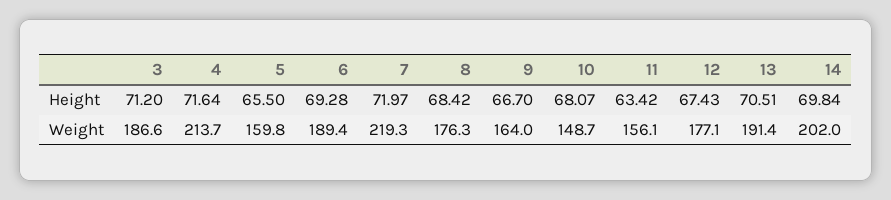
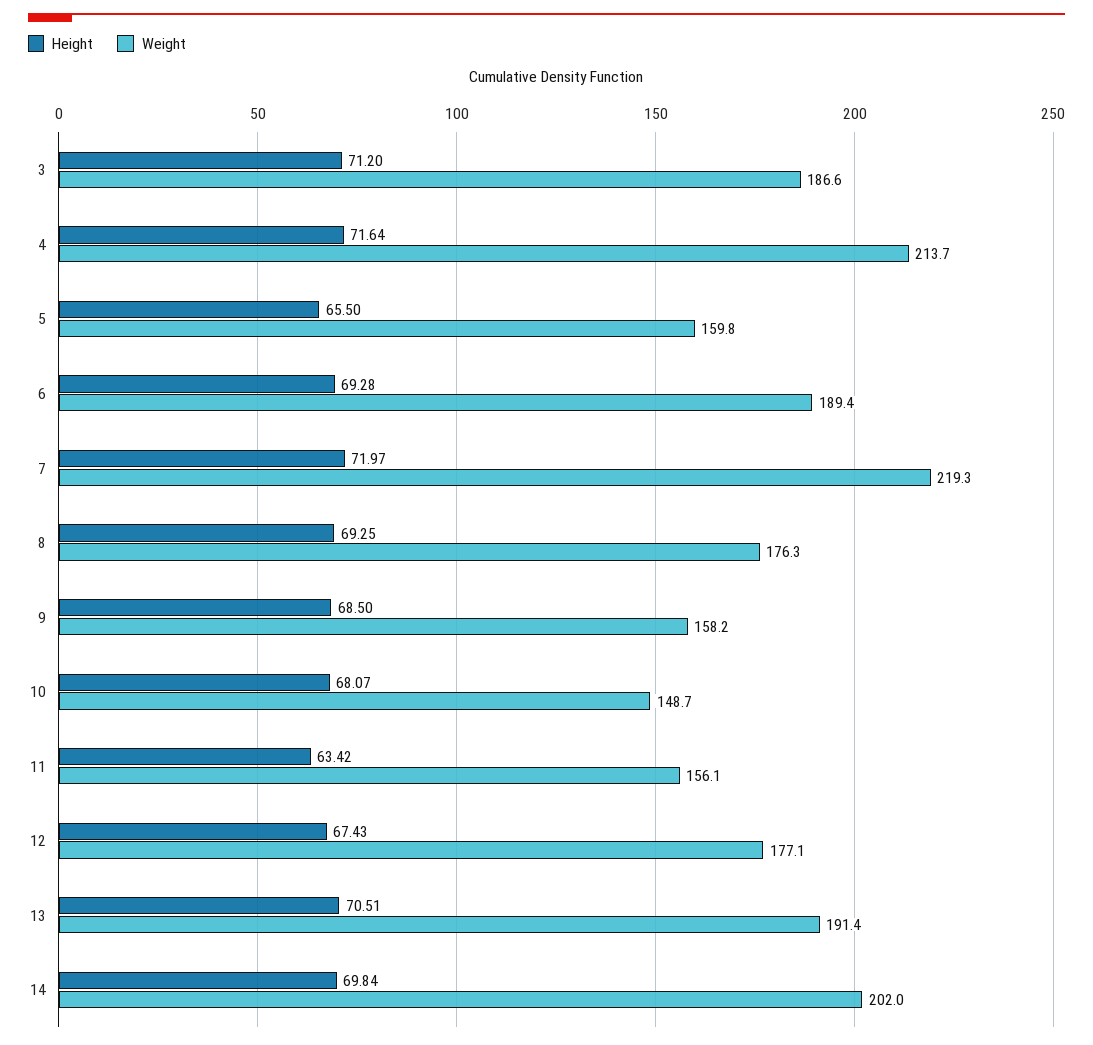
Height, 8: 68.42 -> 69.25
Height, 9: 66.7 -> 68.5
Weight, 9: 164 -> 158.2

